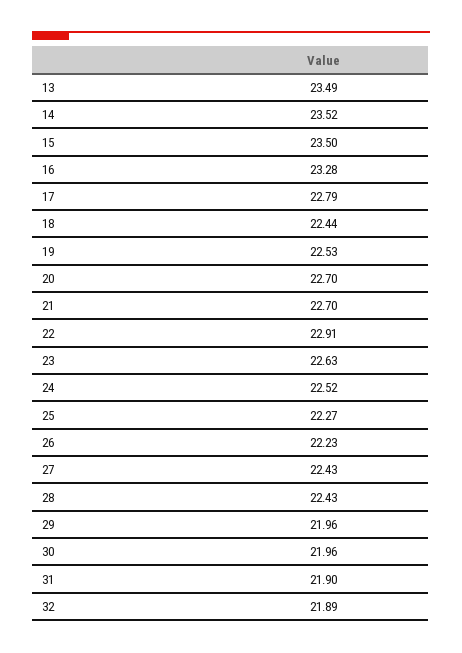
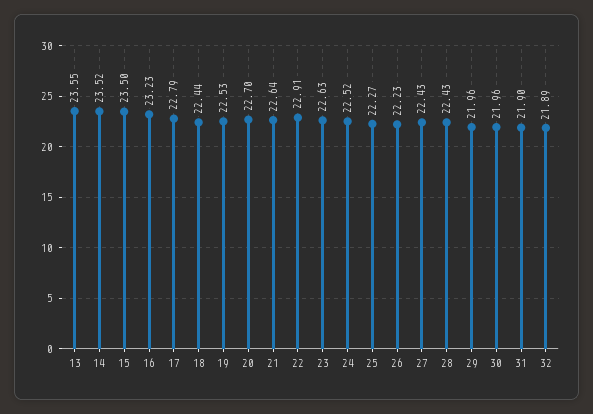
13: 23.49 -> 23.55
16: 23.28 -> 23.23
21: 22.7 -> 22.64

